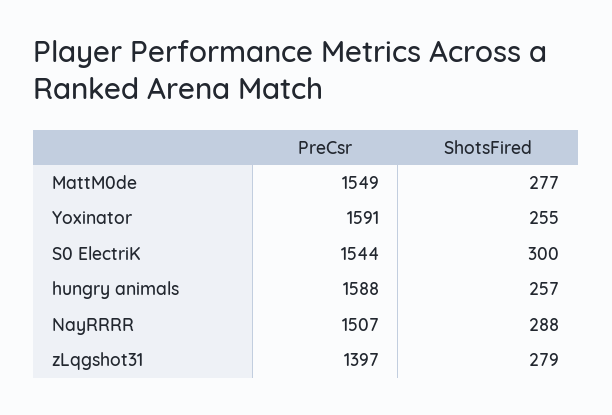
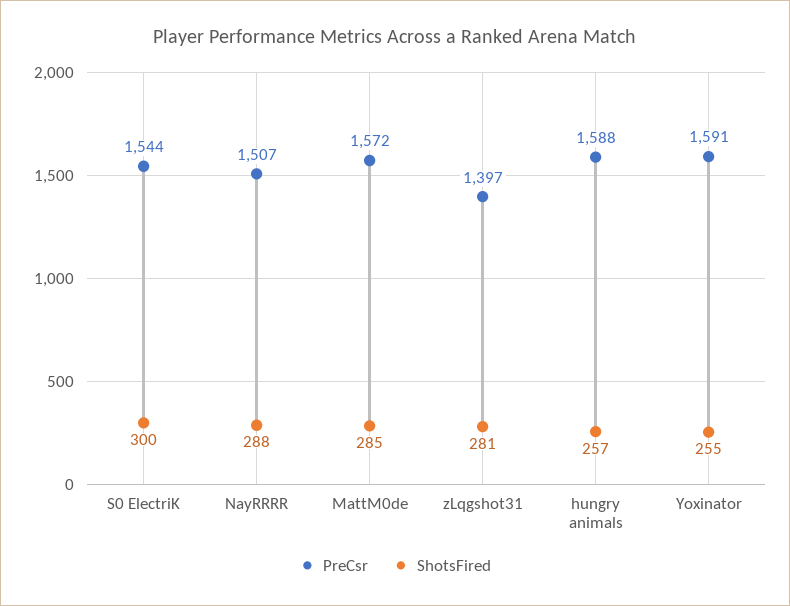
PreCsr, MattM0de: 1549 -> 1572
ShotsFired, MattM0de: 277 -> 285
ShotsFired, zLqgshot31: 279 -> 281

